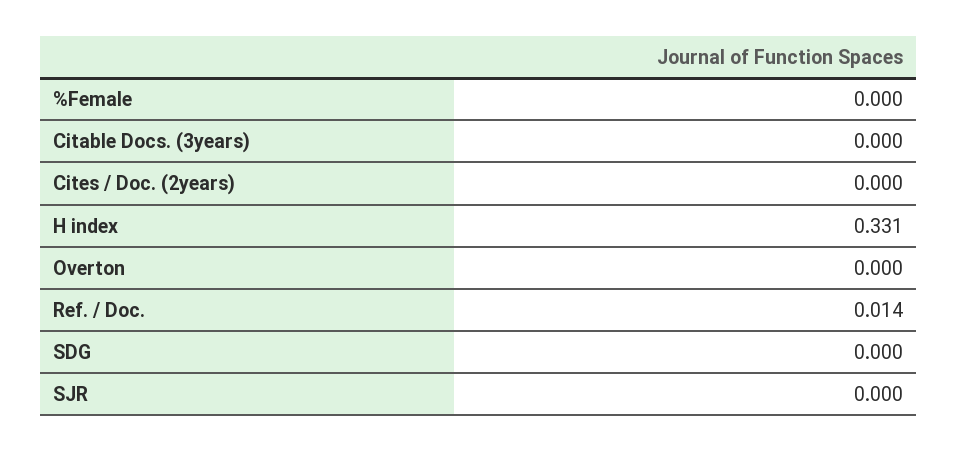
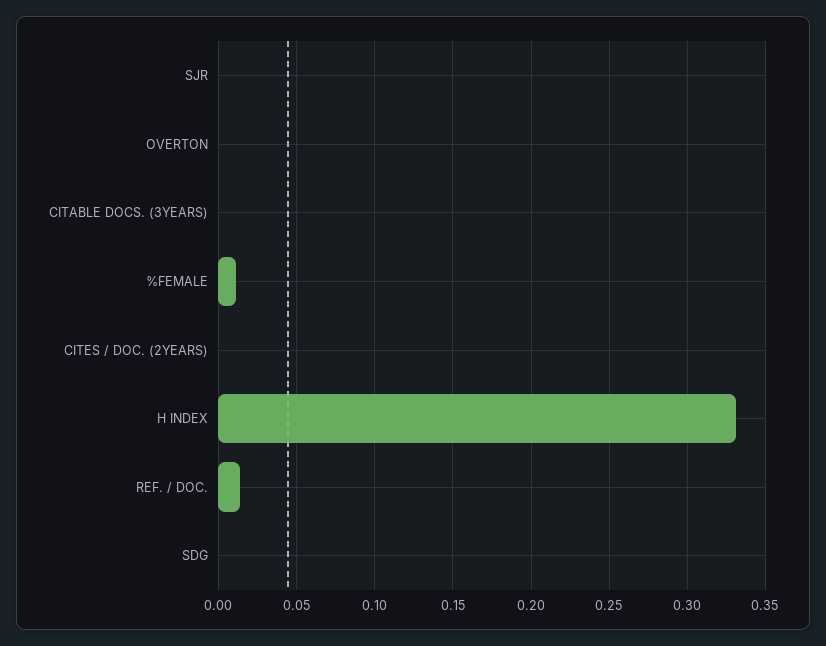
%Female: 0 -> 0.01

